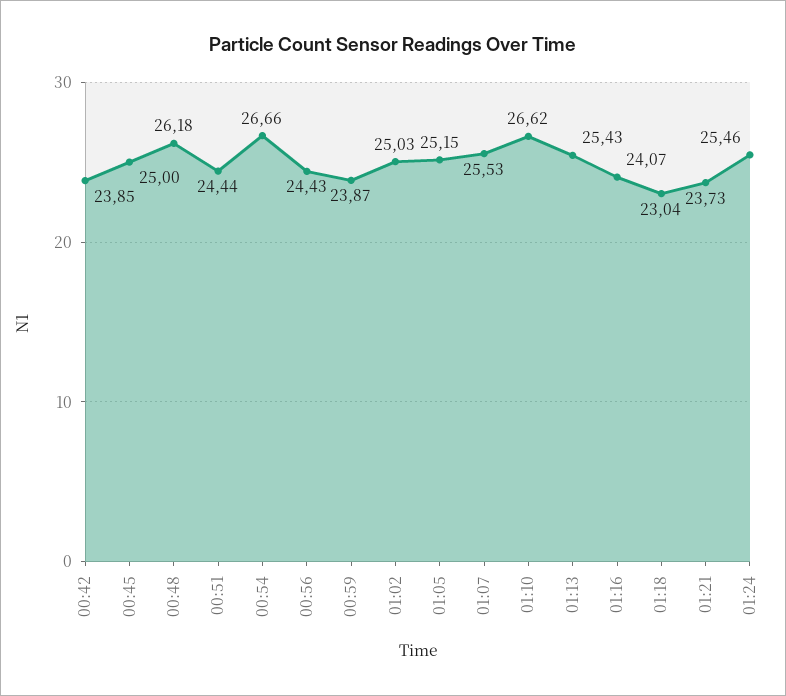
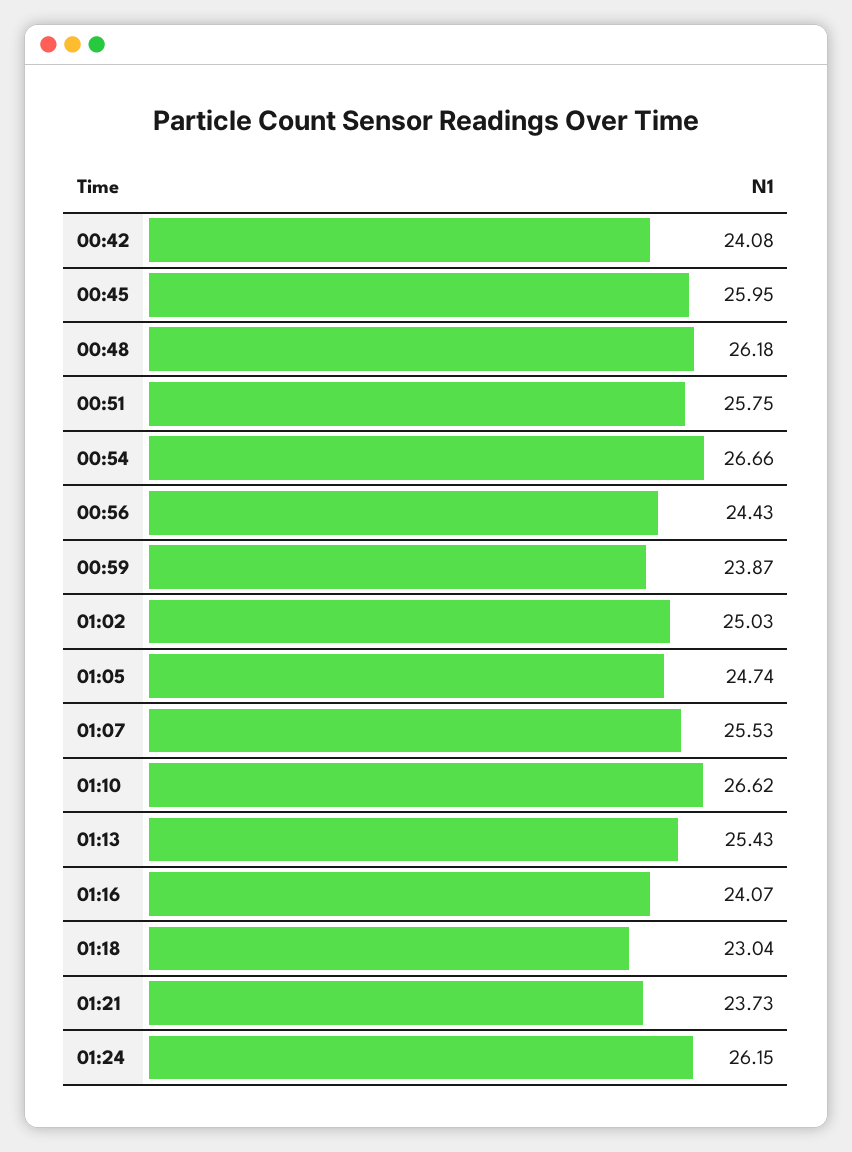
00:42: 23.85 -> 24.08
00:45: 25 -> 25.95
00:51: 24.44 -> 25.75
01:05: 25.15 -> 24.74
01:24: 25.46 -> 26.15

